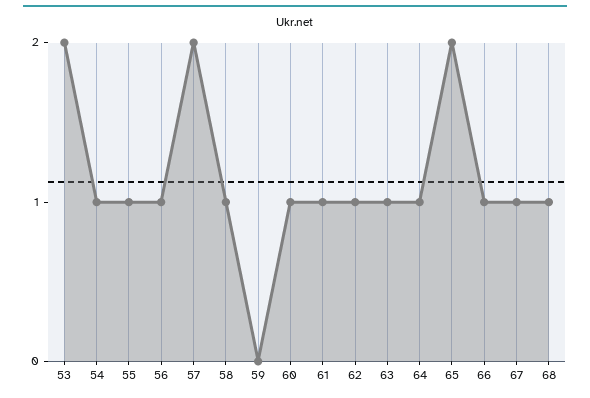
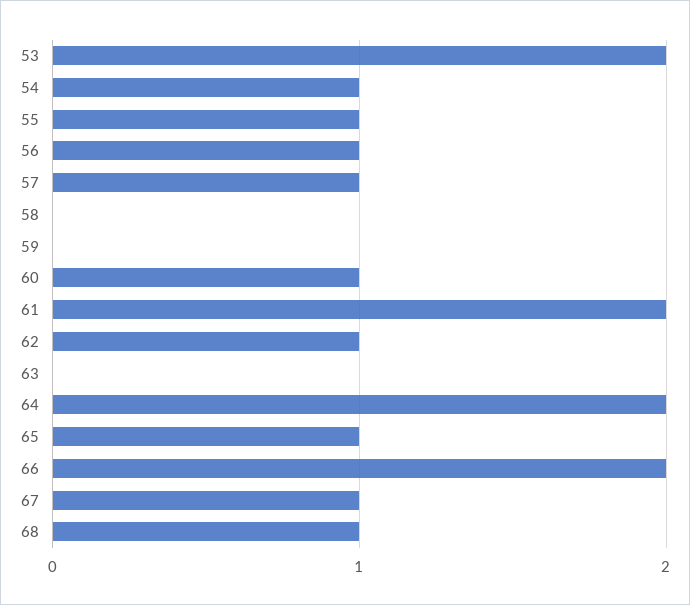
57: 2 -> 1
58: 1 -> 0
61: 1 -> 2
63: 1 -> 0
64: 1 -> 2
65: 2 -> 1
66: 1 -> 2

